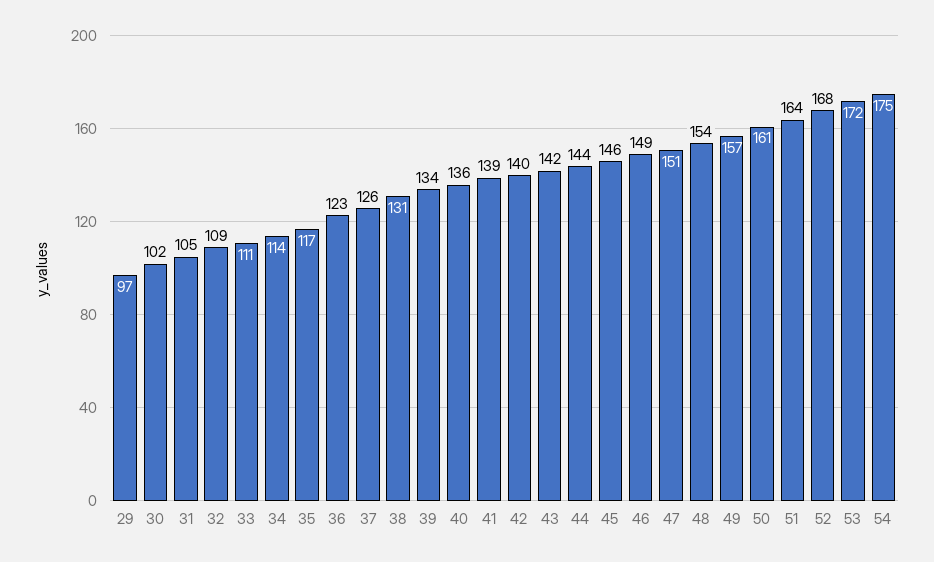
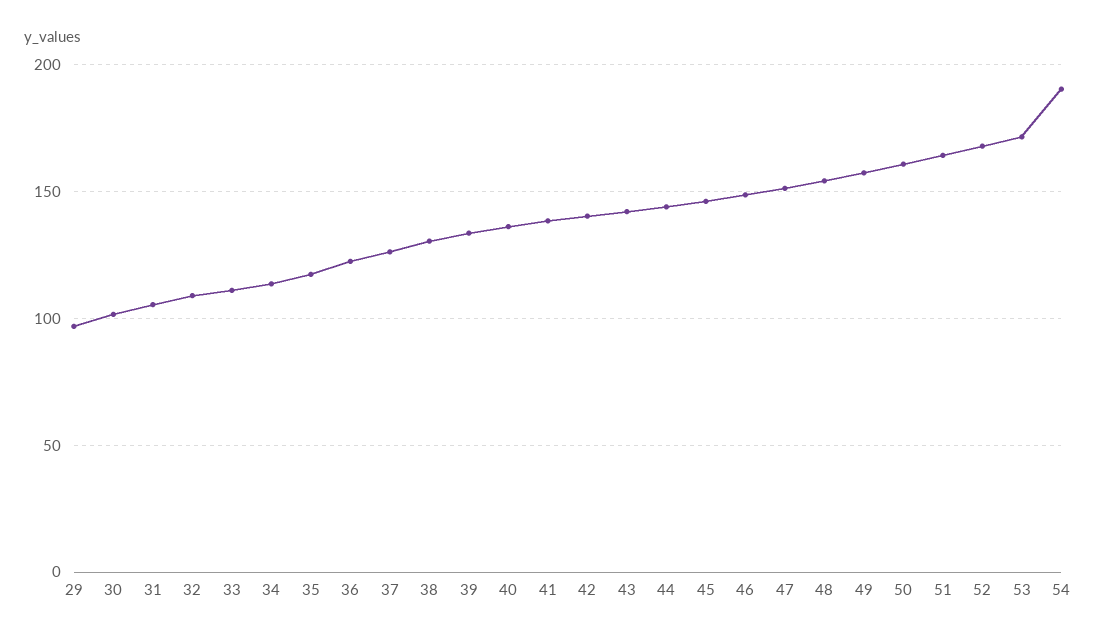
54: 175 -> 190

